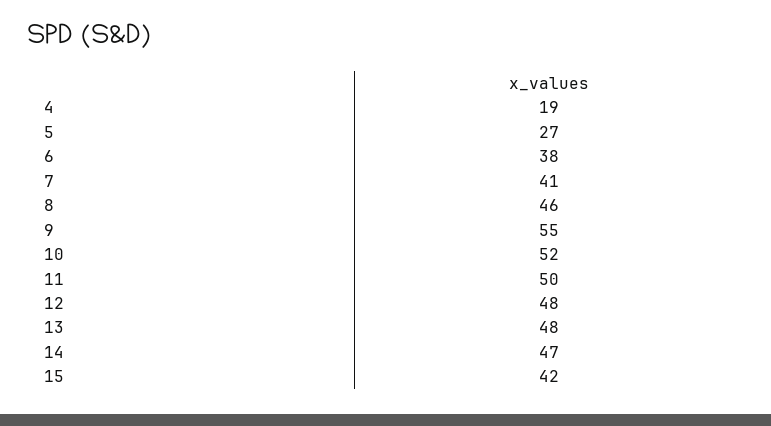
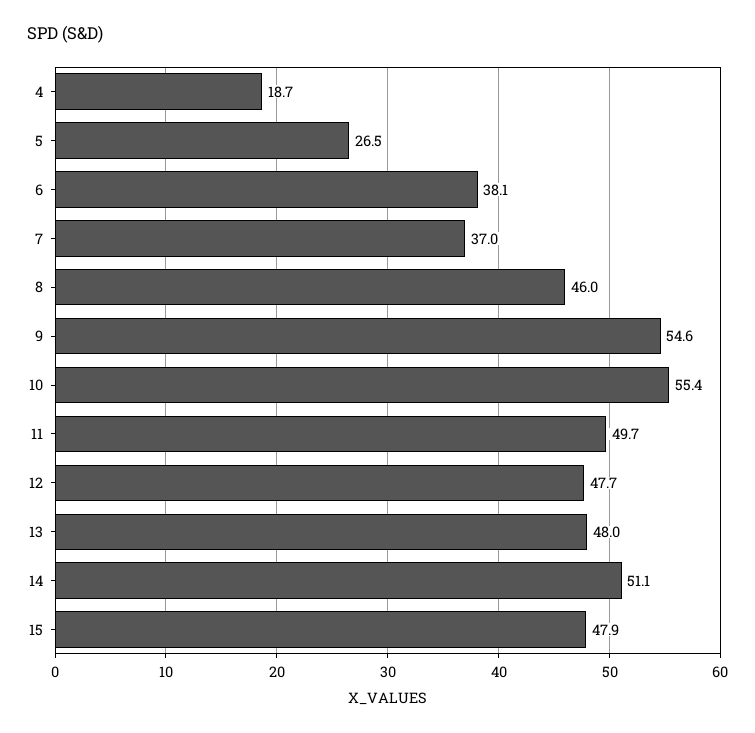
7: 41 -> 37
10: 52 -> 55.4
14: 47 -> 51.1
15: 42 -> 47.9

